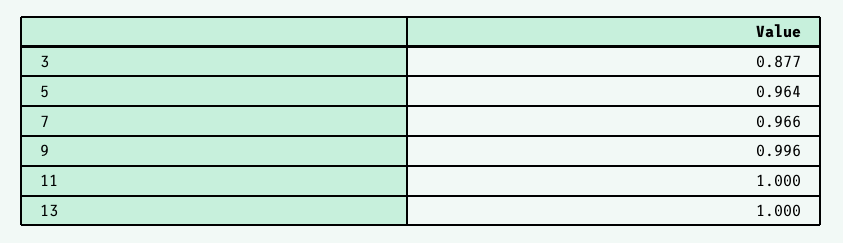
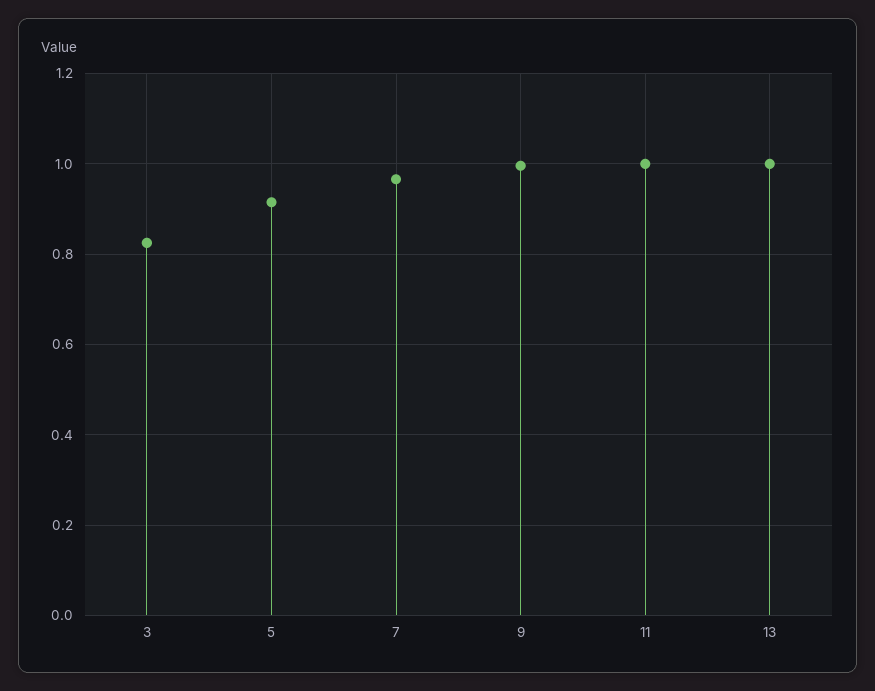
3: 0.877 -> 0.82
5: 0.964 -> 0.92

